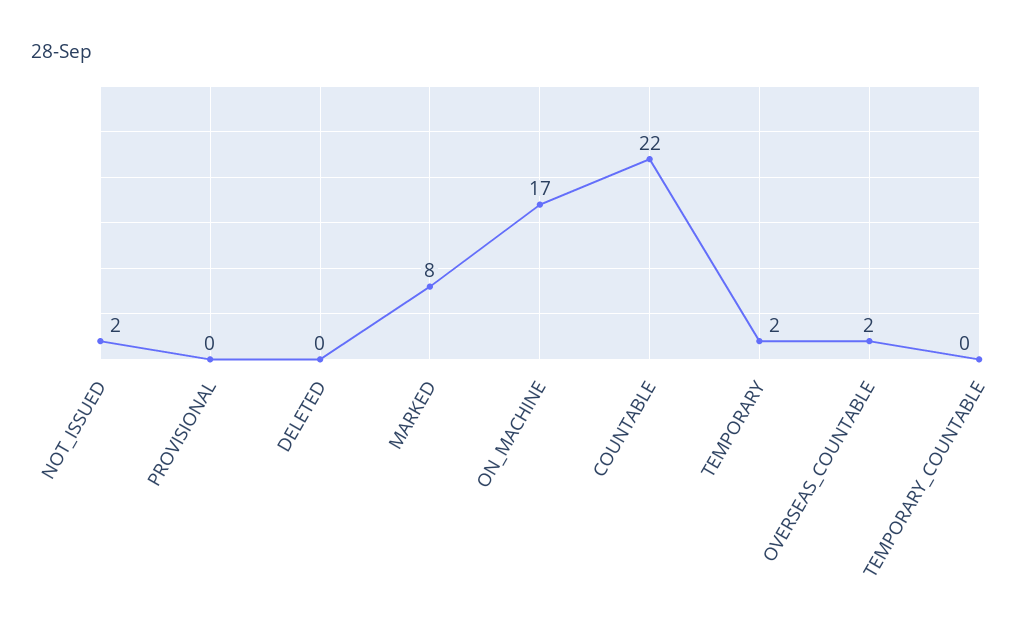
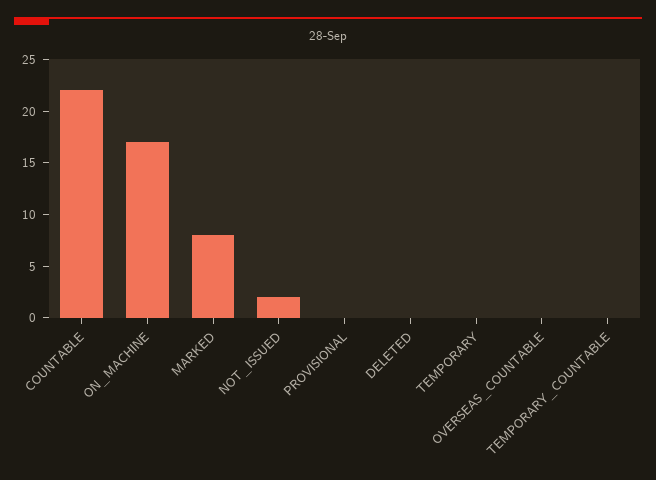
TEMPORARY: 2 -> 0
OVERSEAS_COUNTABLE: 2 -> 0

